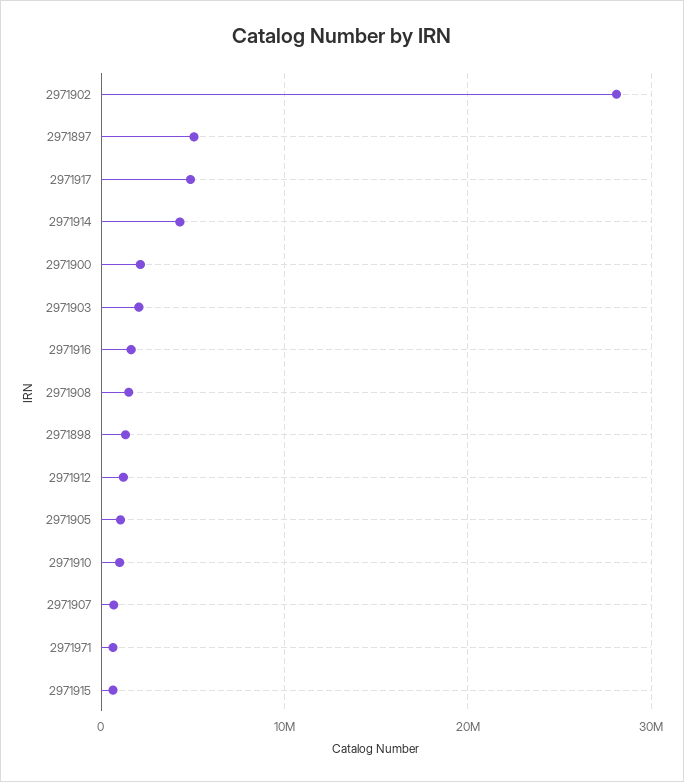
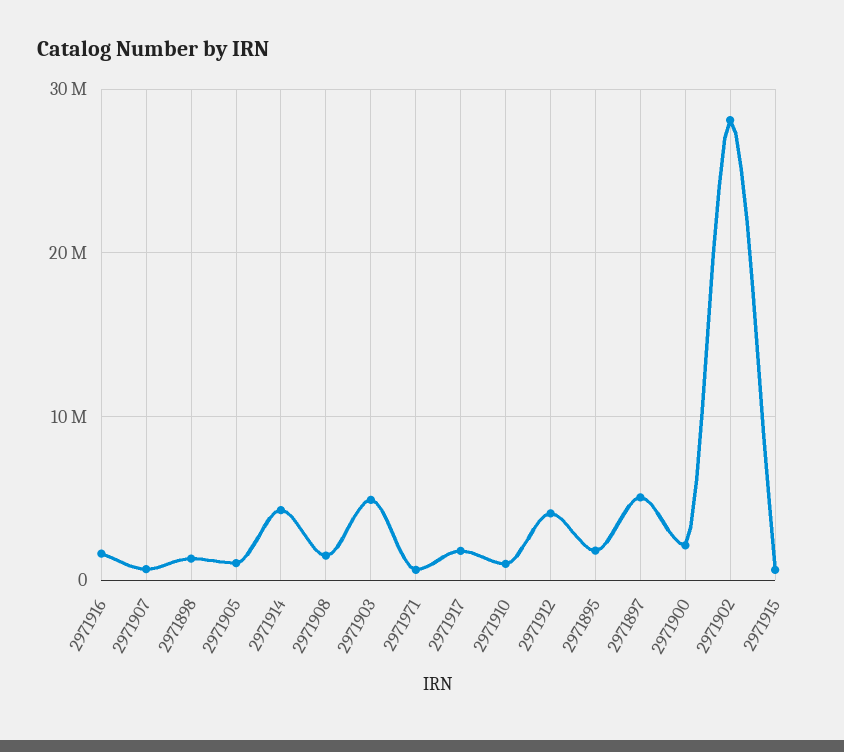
2971917: 5000000 -> 2000000
2971903: 2000000 -> 5000000
2971912: 1000000 -> 4000000
2971895: none -> 2000000

